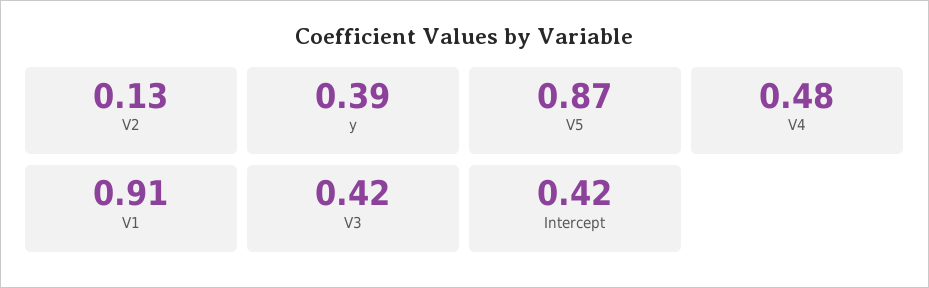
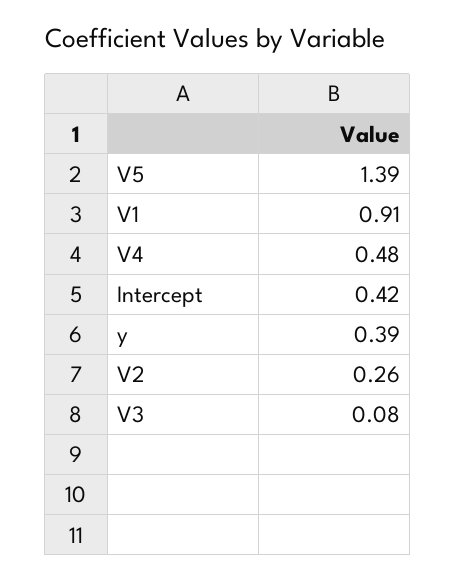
V2: 0.13 -> 0.26
V5: 0.87 -> 1.39
V3: 0.42 -> 0.08

